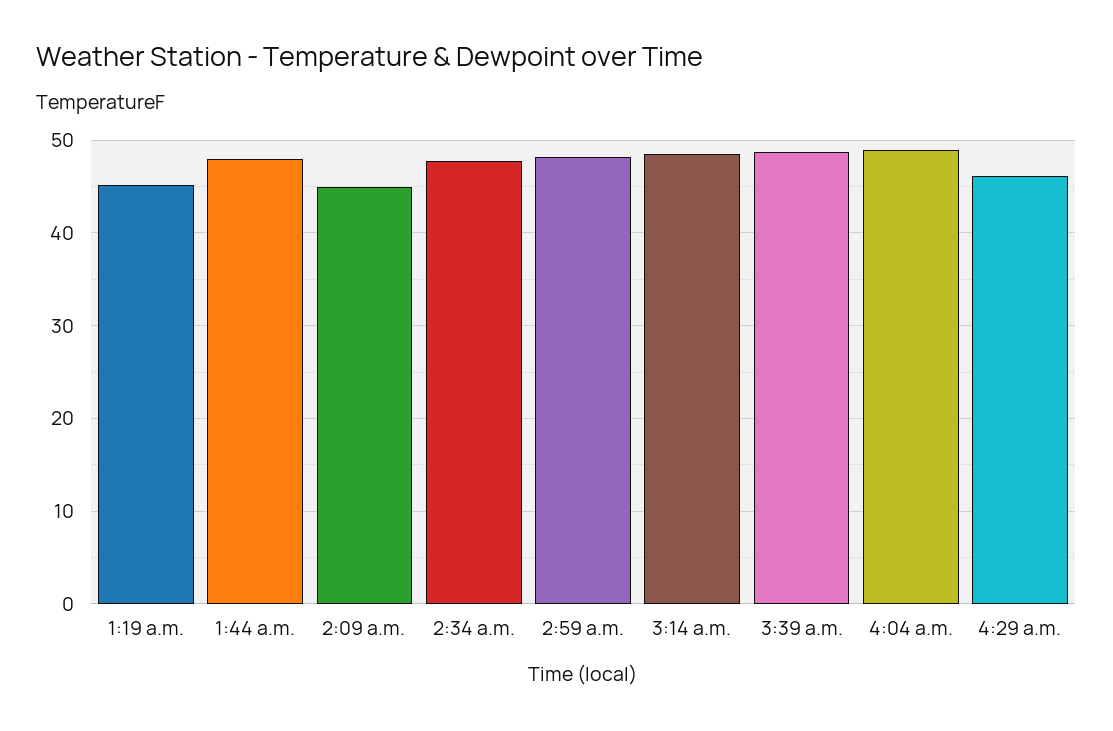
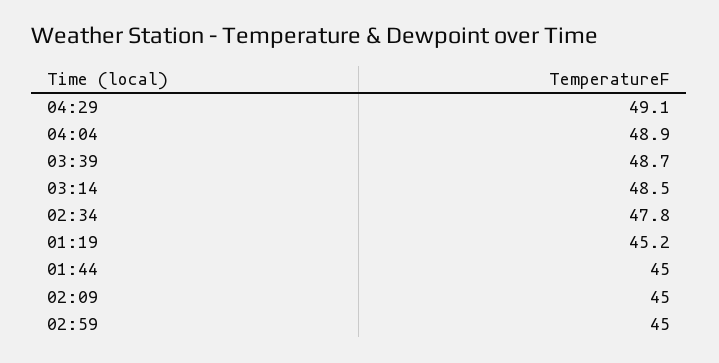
1:44 a.m.: 48 -> 45
2:59 a.m.: 48 -> 45
4:29 a.m.: 46 -> 49.1

